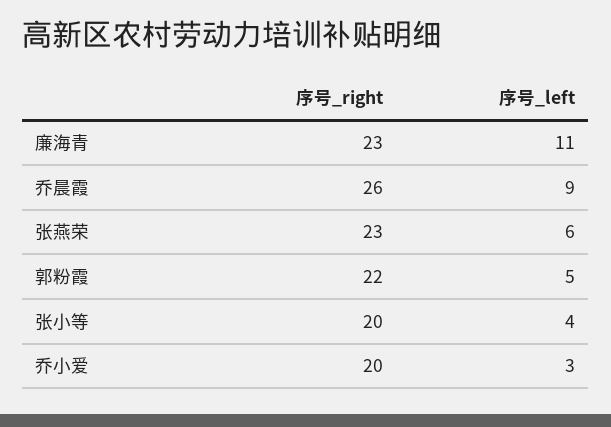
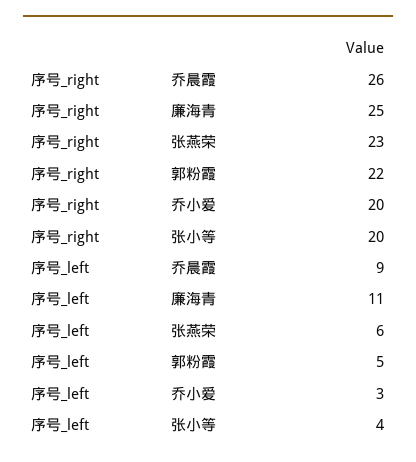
序号_right, 廉海青: 23 -> 25

